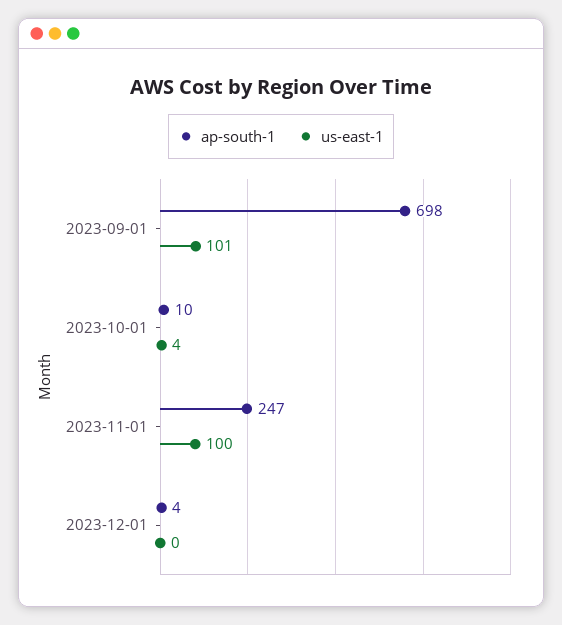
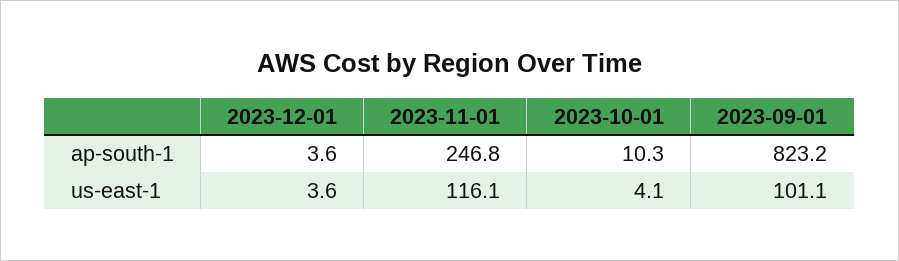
ap-south-1, 2023-09-01: 698 -> 823.2
us-east-1, 2023-11-01: 100 -> 116.1
us-east-1, 2023-12-01: 0 -> 3.6

